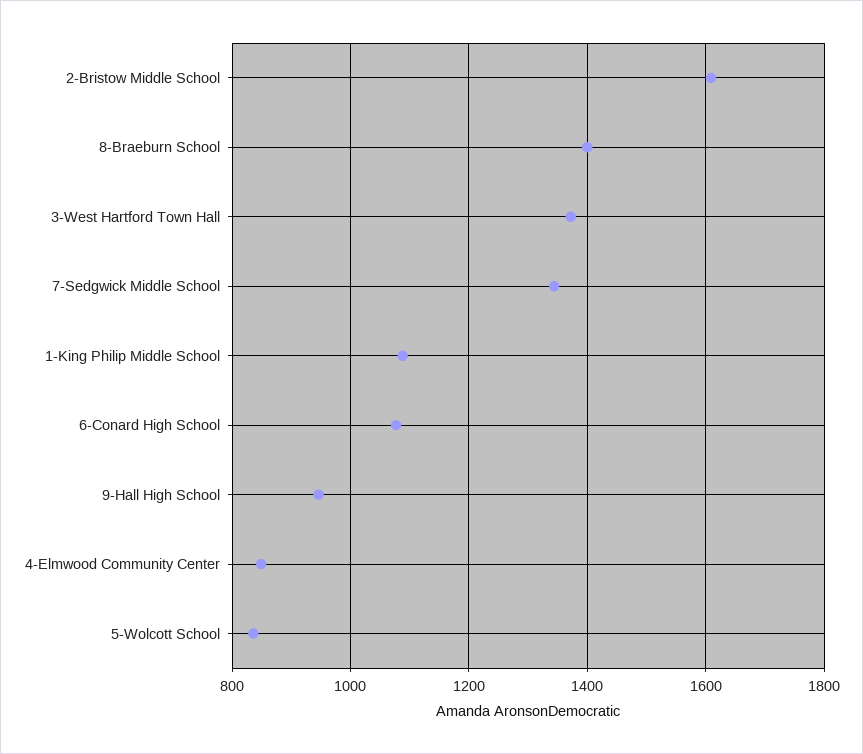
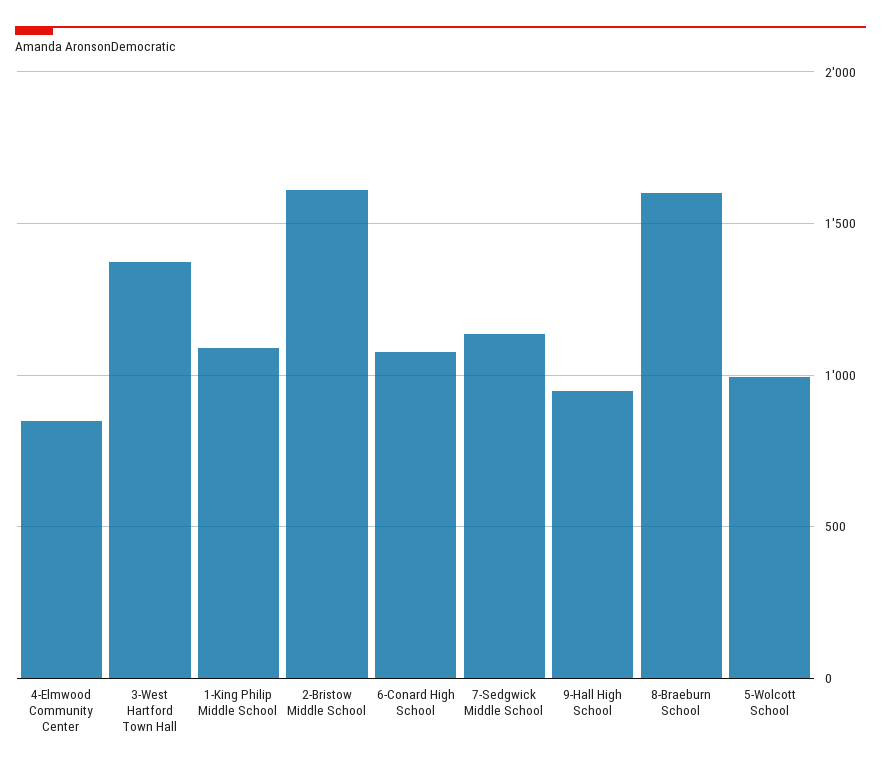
8-Braeburn School: 1400 -> 1600
7-Sedgwick Middle School: 1340 -> 1150
5-Wolcott School: 840 -> 1000

